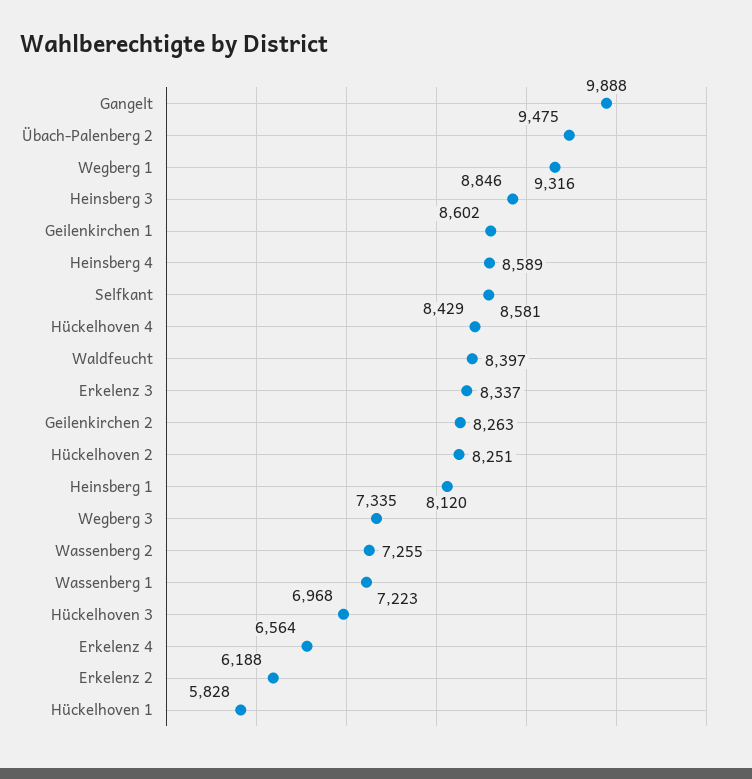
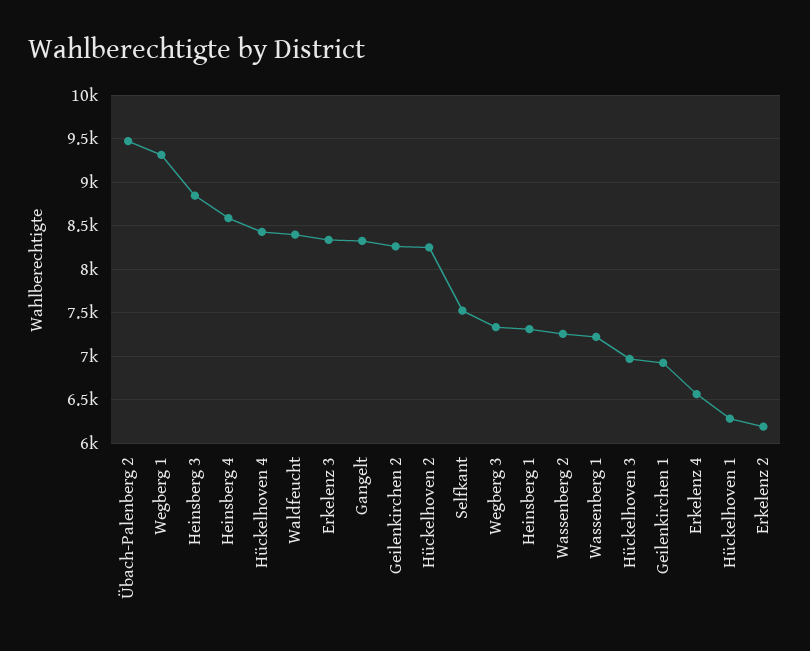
Gangelt: 9888 -> 8300
Geilenkirchen 1: 8602 -> 6900
Selfkant: 8581 -> 7500
Heinsberg 1: 8120 -> 7300
Hückelhoven 1: 5828 -> 6300

